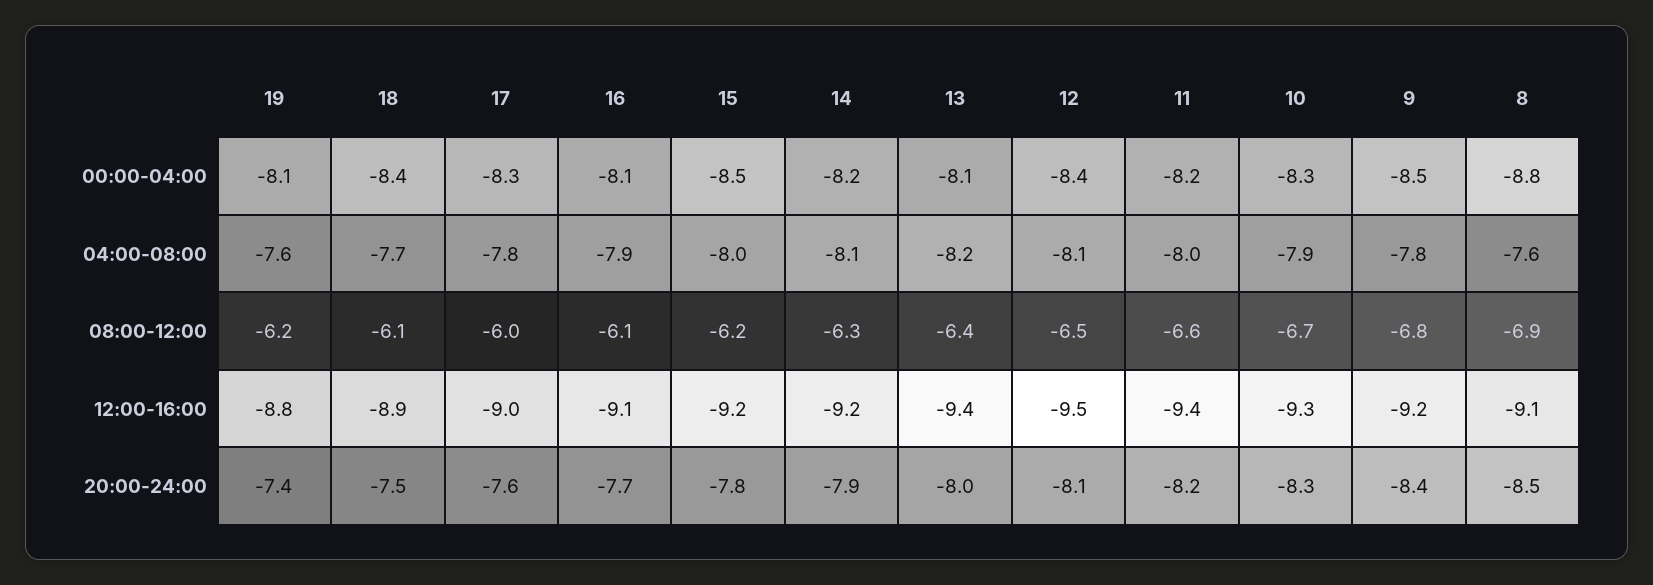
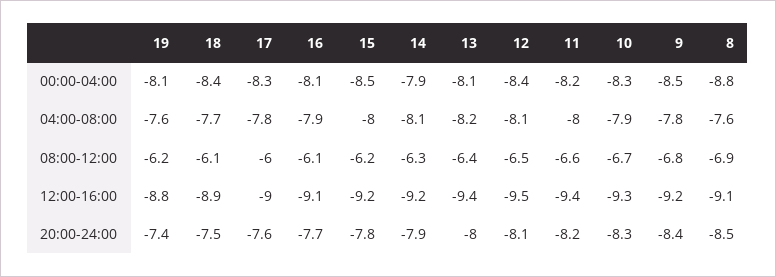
14, 00:00-04:00: -8.2 -> -7.9

